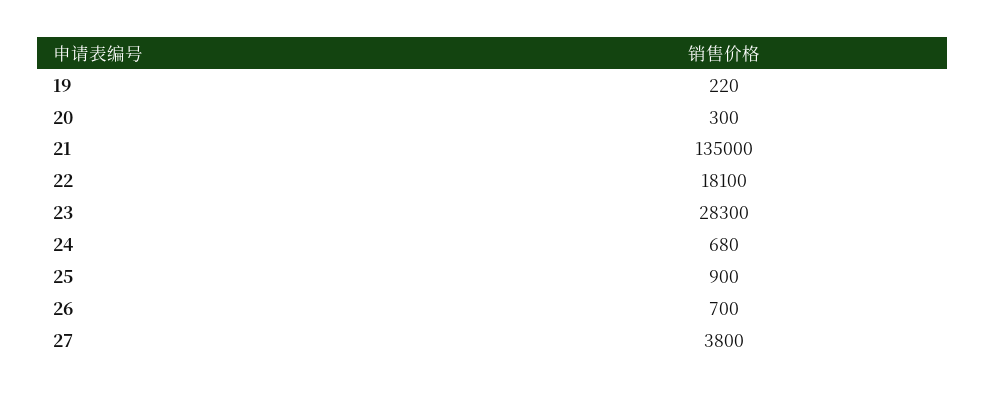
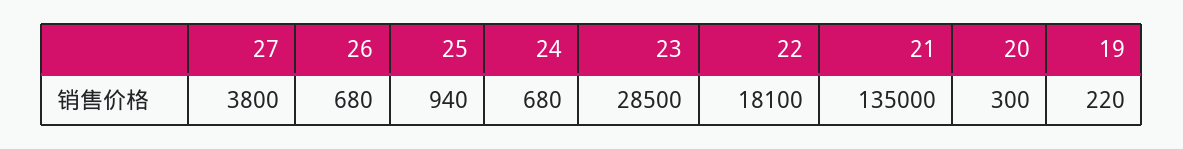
23: 28300 -> 28500
25: 900 -> 940
26: 700 -> 680

